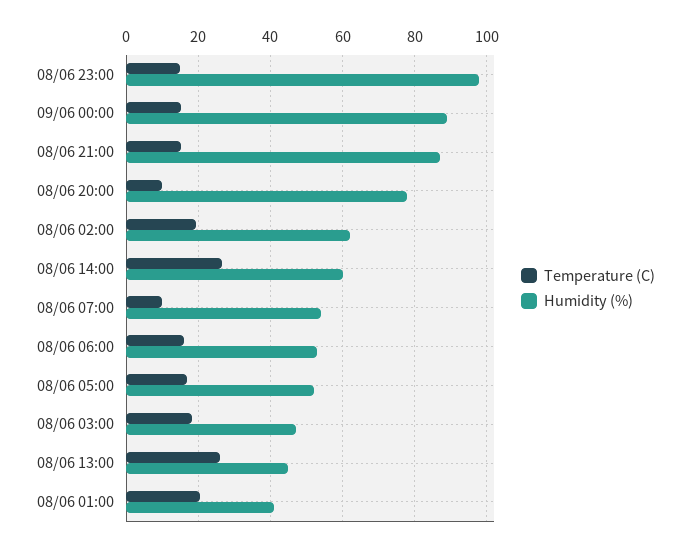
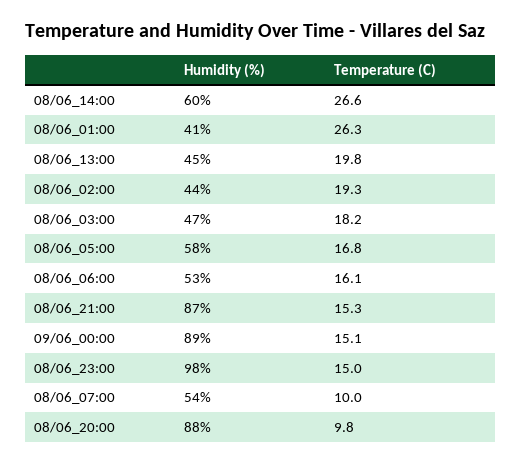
Humidity (%), 08/06 20:00: 78 -> 88
Humidity (%), 08/06 02:00: 62 -> 44
Humidity (%), 08/06 05:00: 52 -> 58
Temperature (C), 08/06 13:00: 26 -> 19.8
Temperature (C), 08/06 01:00: 20 -> 26.3

